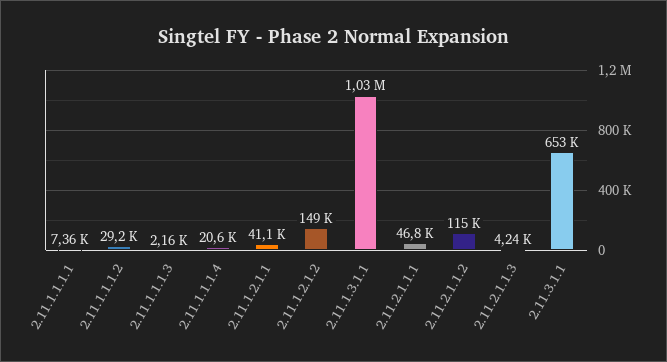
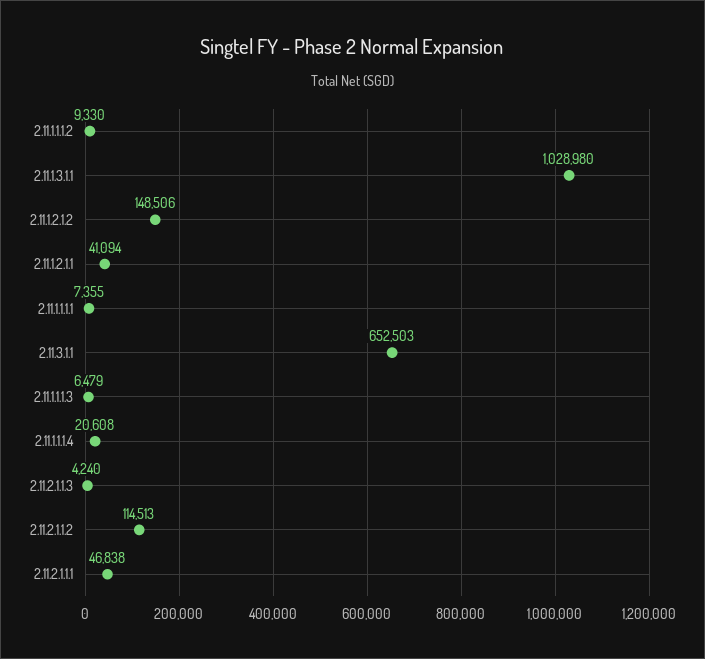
2.11.1.1.1.2: 29200 -> 9330
2.11.1.1.1.3: 2160 -> 6479

